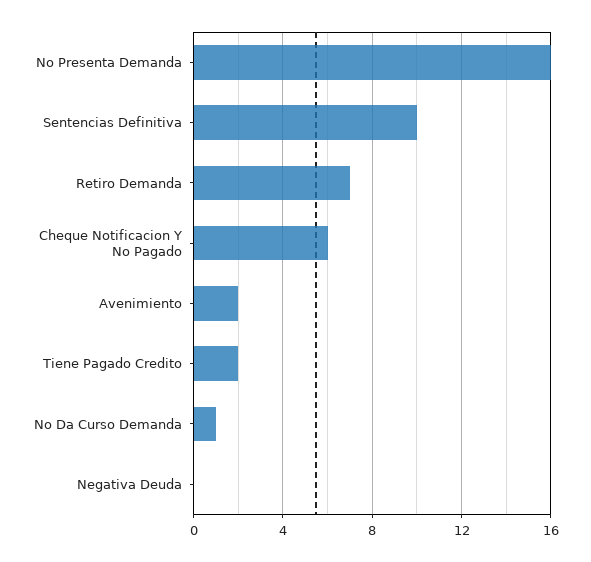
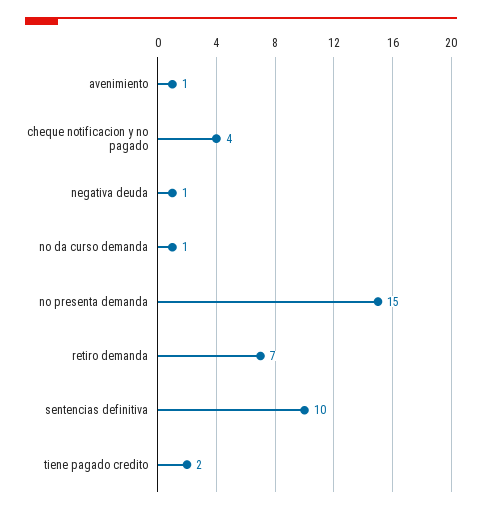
No Presenta Demanda: 16 -> 15
Cheque Notificacion Y No Pagado: 6 -> 4
Avenimiento: 2 -> 1
Negativa Deuda: 0 -> 1

